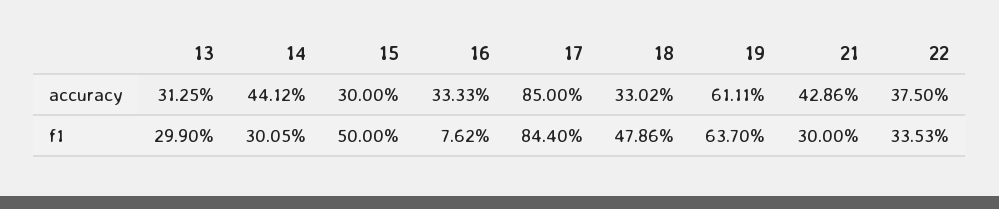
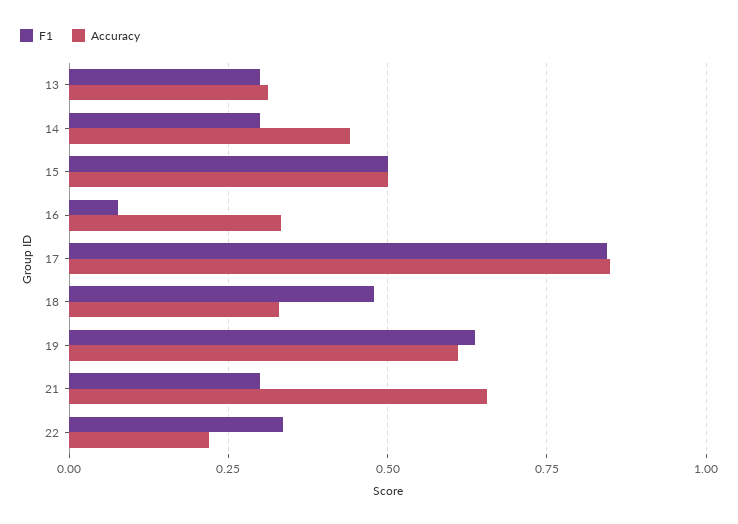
accuracy, 15: 0.3 -> 0.5
accuracy, 21: 0.4286 -> 0.65
accuracy, 22: 0.375 -> 0.225

